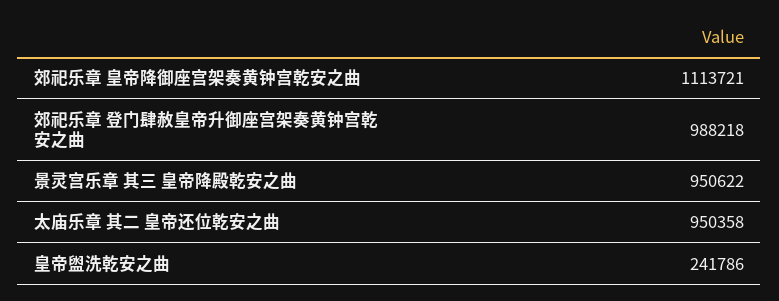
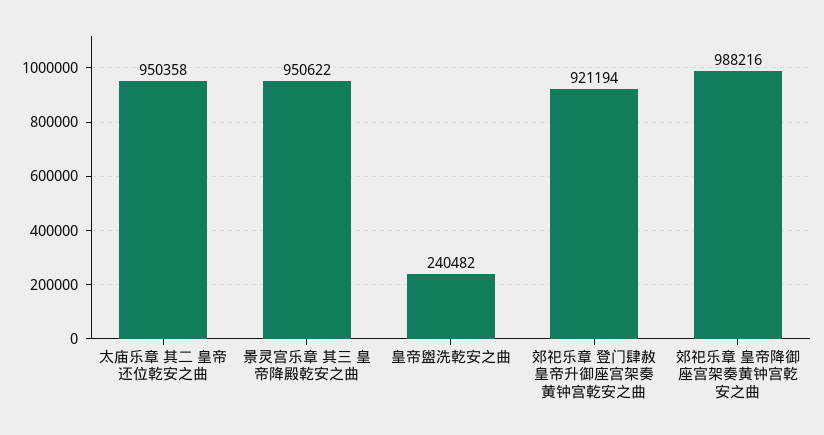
郊祀乐章 皇帝降御座宫架奏黄钟宫乾安之曲: 1113721 -> 988216
郊祀乐章 登门肆赦皇帝升御座宫架奏黄钟宫乾安之曲: 988218 -> 921194
皇帝盥洗乾安之曲: 241786 -> 240482

